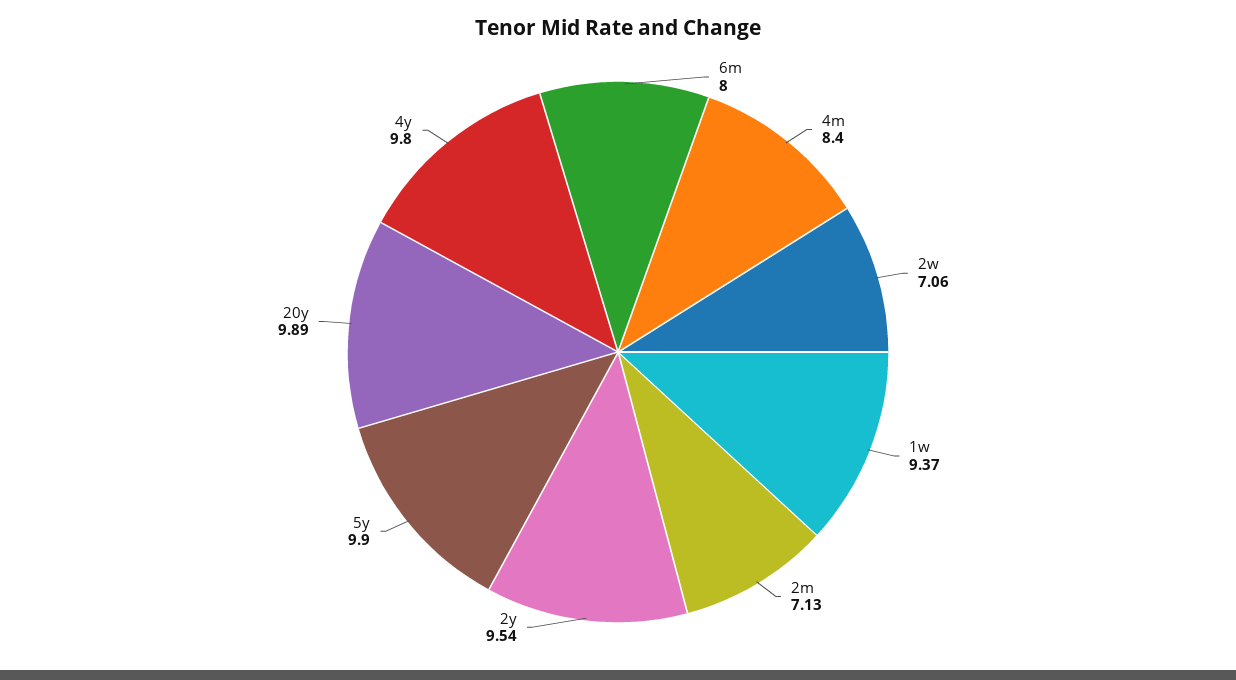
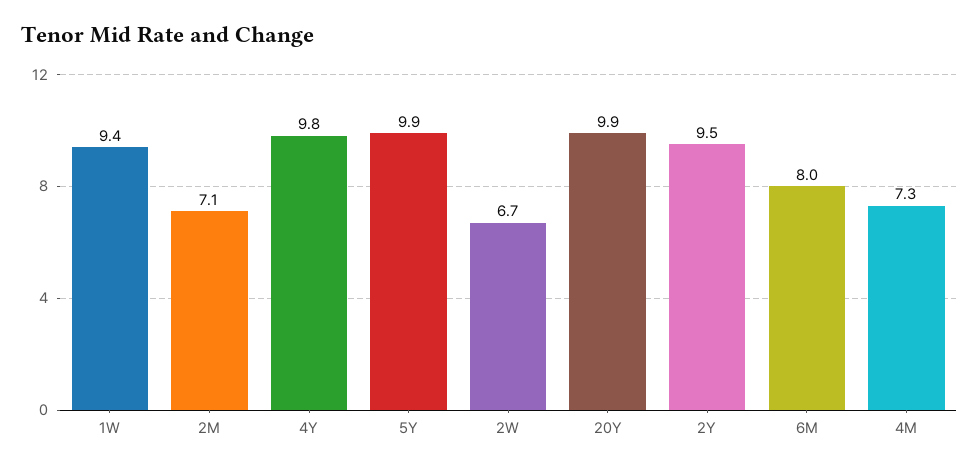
4m: 8.4 -> 7.3
2w: 7.06 -> 6.7

